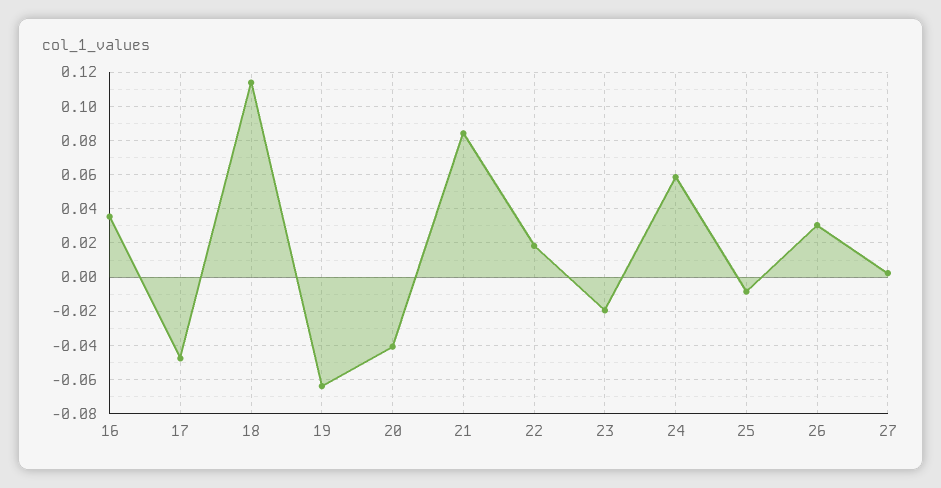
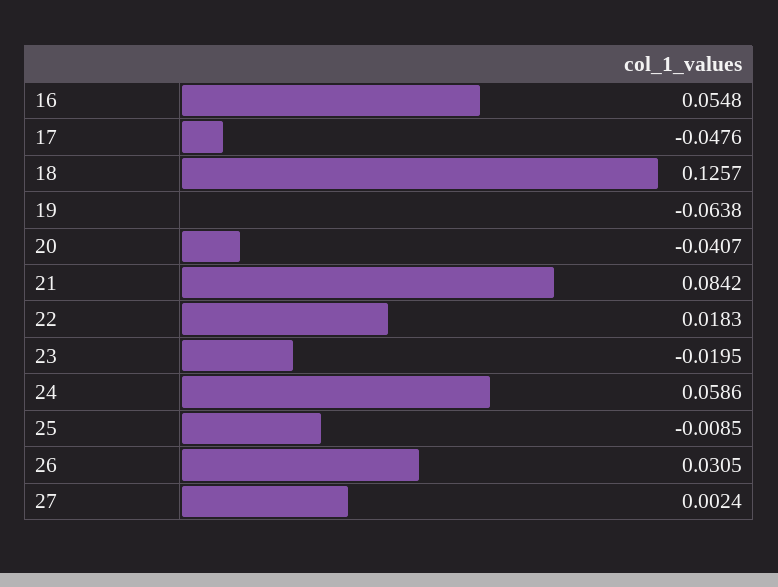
16: 0.035 -> 0.0548
18: 0.115 -> 0.1257

